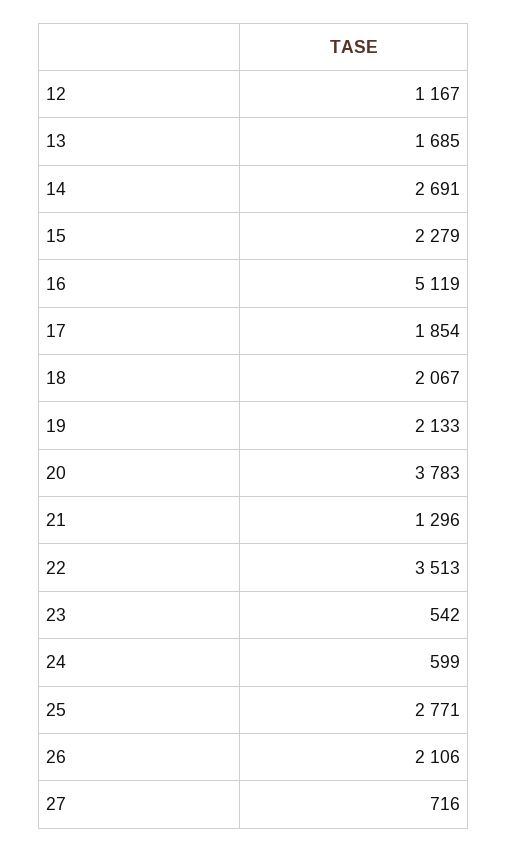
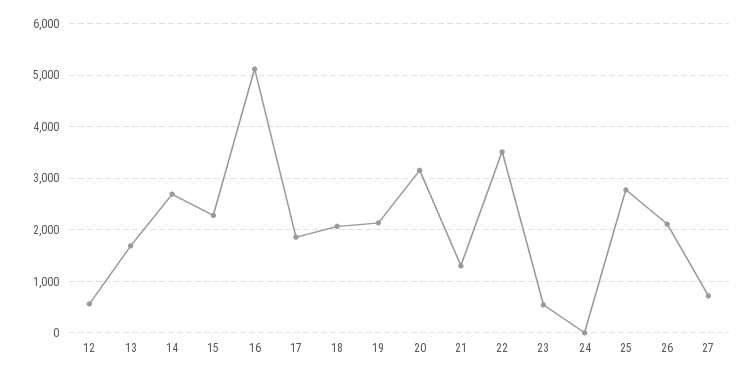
12: 1167 -> 600
20: 3783 -> 3200
24: 599 -> 0

